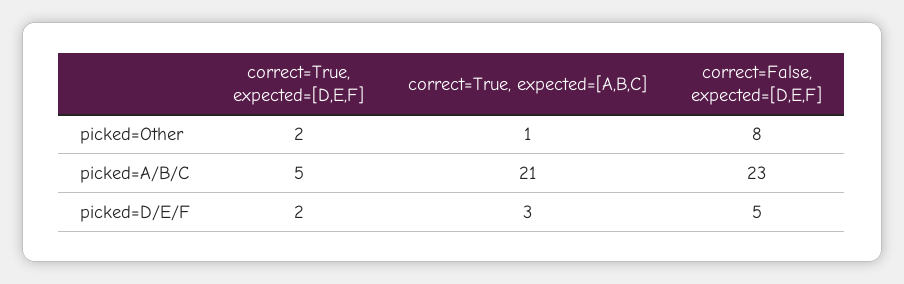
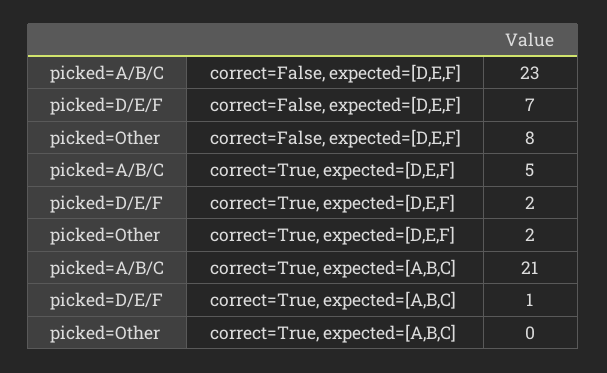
correct=True, expected=[A,B,C], picked=Other: 1 -> 0
correct=True, expected=[A,B,C], picked=D/E/F: 3 -> 1
correct=False, expected=[D,E,F], picked=D/E/F: 5 -> 7

